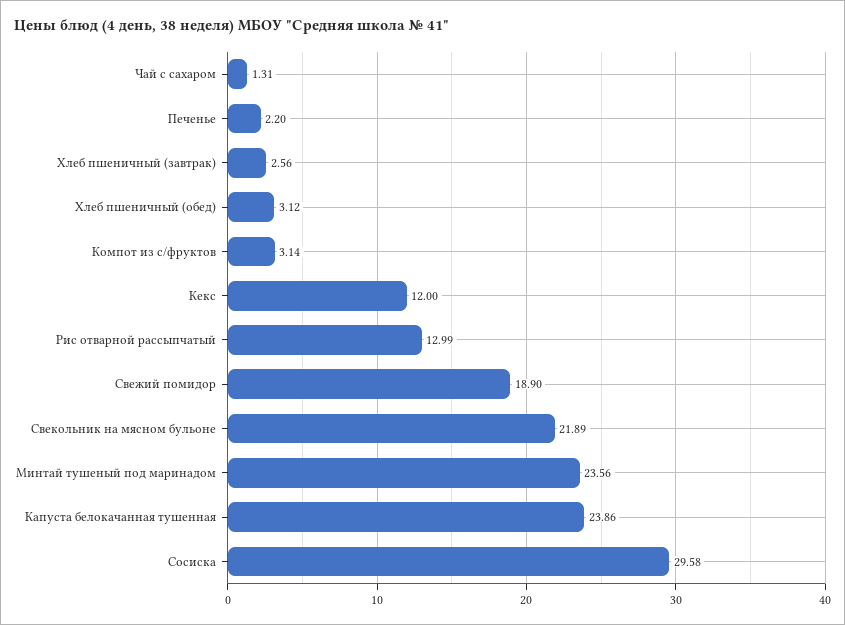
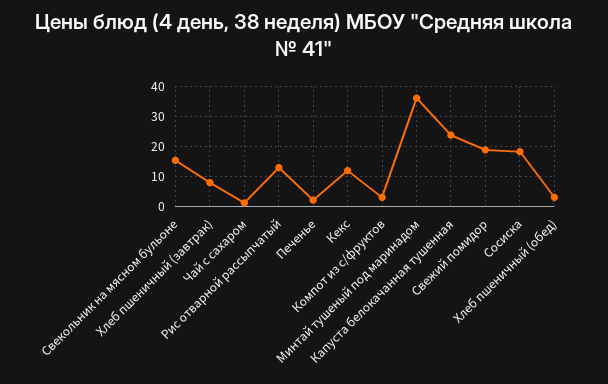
Хлеб пшеничный (завтрак): 2.56 -> 8
Свекольник на мясном бульоне: 21.89 -> 16
Минтай тушеный под маринадом: 23.56 -> 36
Сосиска: 29.58 -> 18

